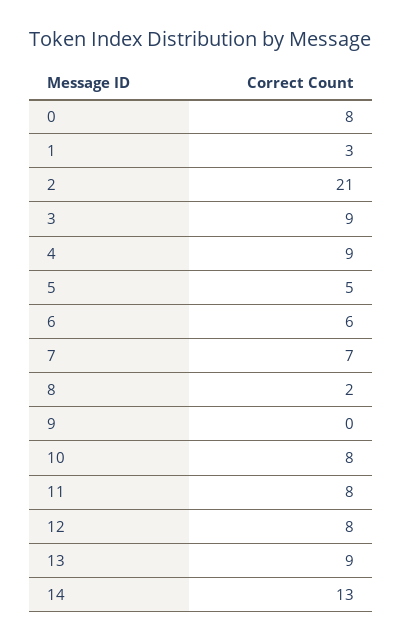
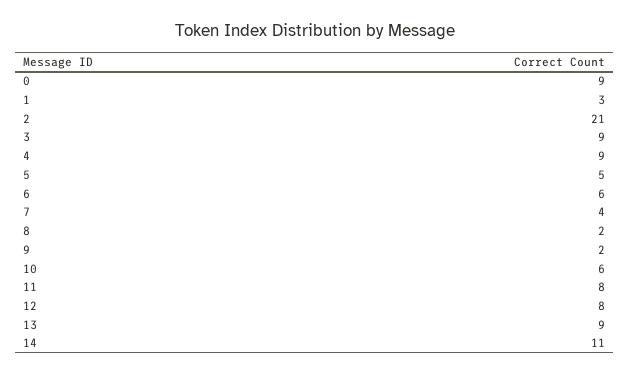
0: 8 -> 9
7: 7 -> 4
9: 0 -> 2
10: 8 -> 6
14: 13 -> 11

